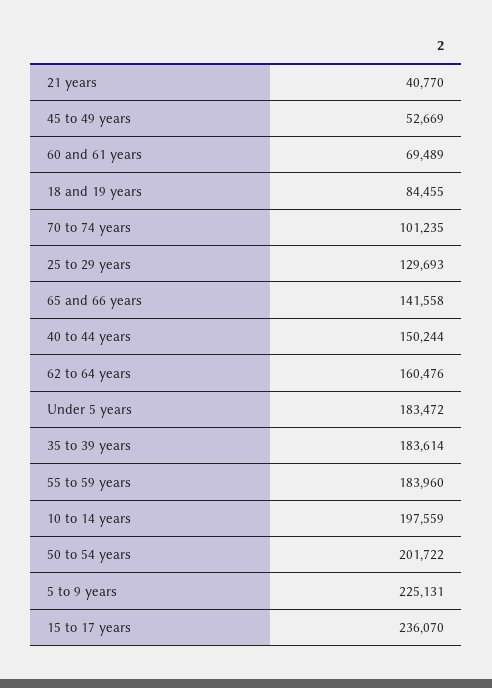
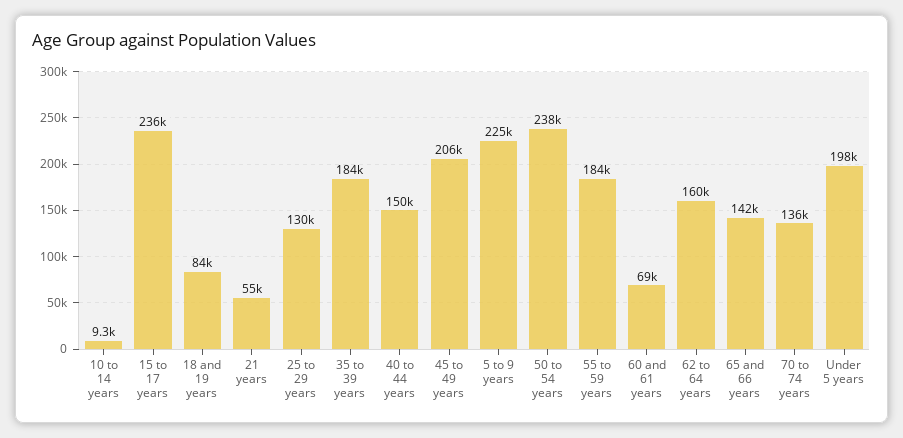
21 years: 40770 -> 55000
45 to 49 years: 52669 -> 206000
70 to 74 years: 101235 -> 136000
Under 5 years: 183472 -> 198000
10 to 14 years: 197559 -> 9300
50 to 54 years: 201722 -> 238000

